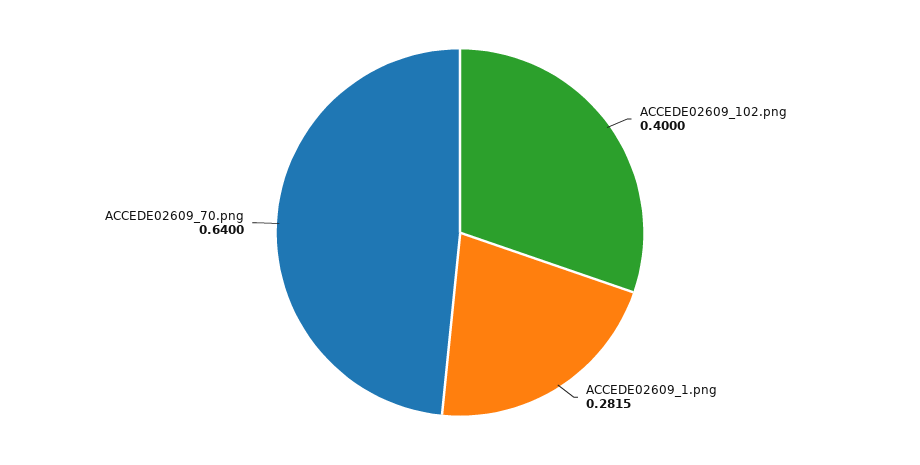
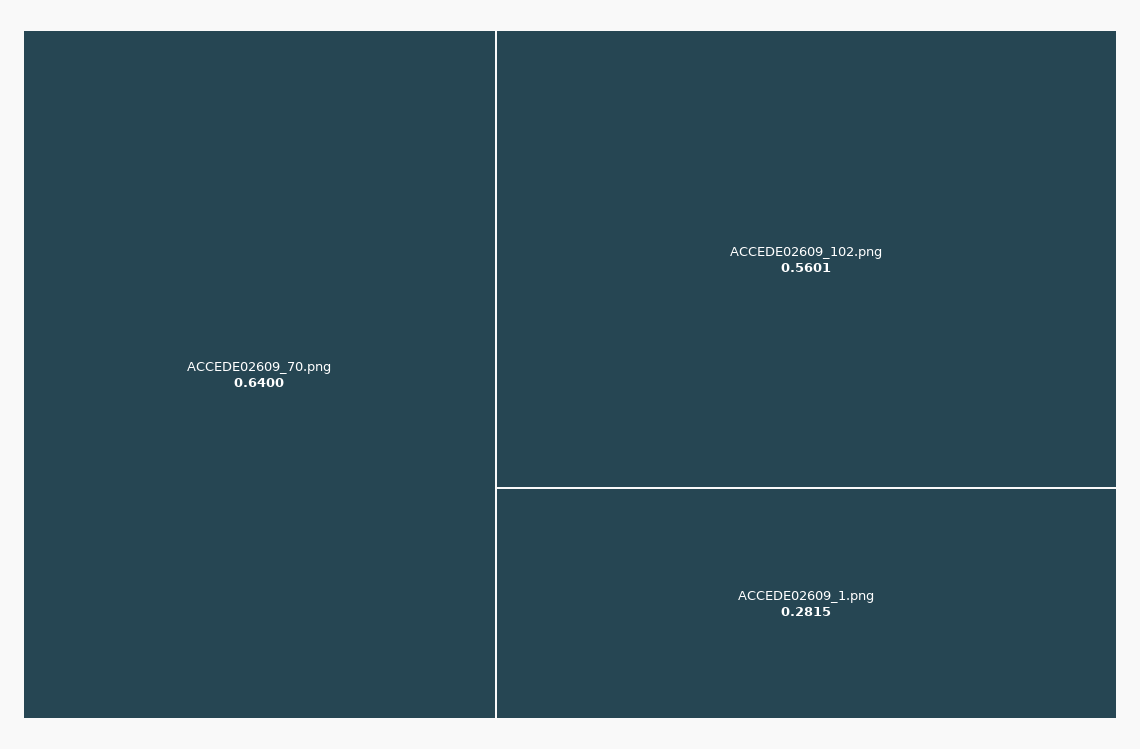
ACCEDE02609_102.png: 0.4 -> 0.5601

